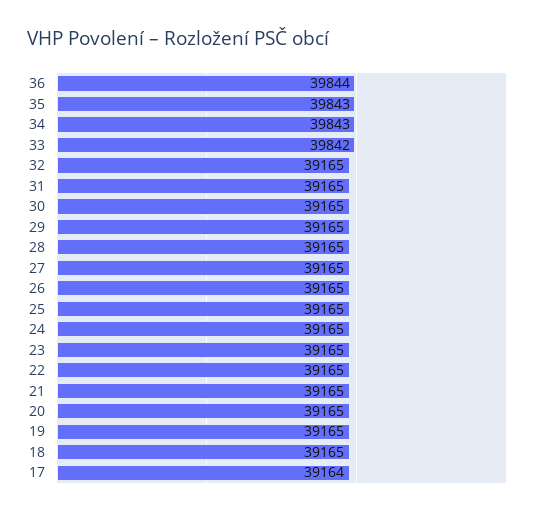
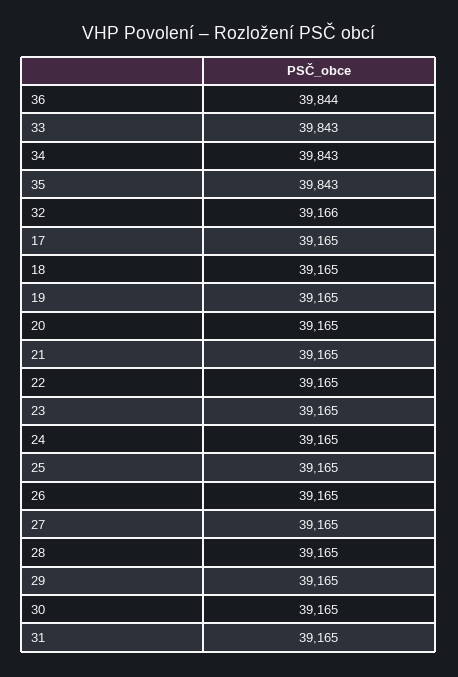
33: 39842 -> 39843
32: 39165 -> 39166
17: 39164 -> 39165

